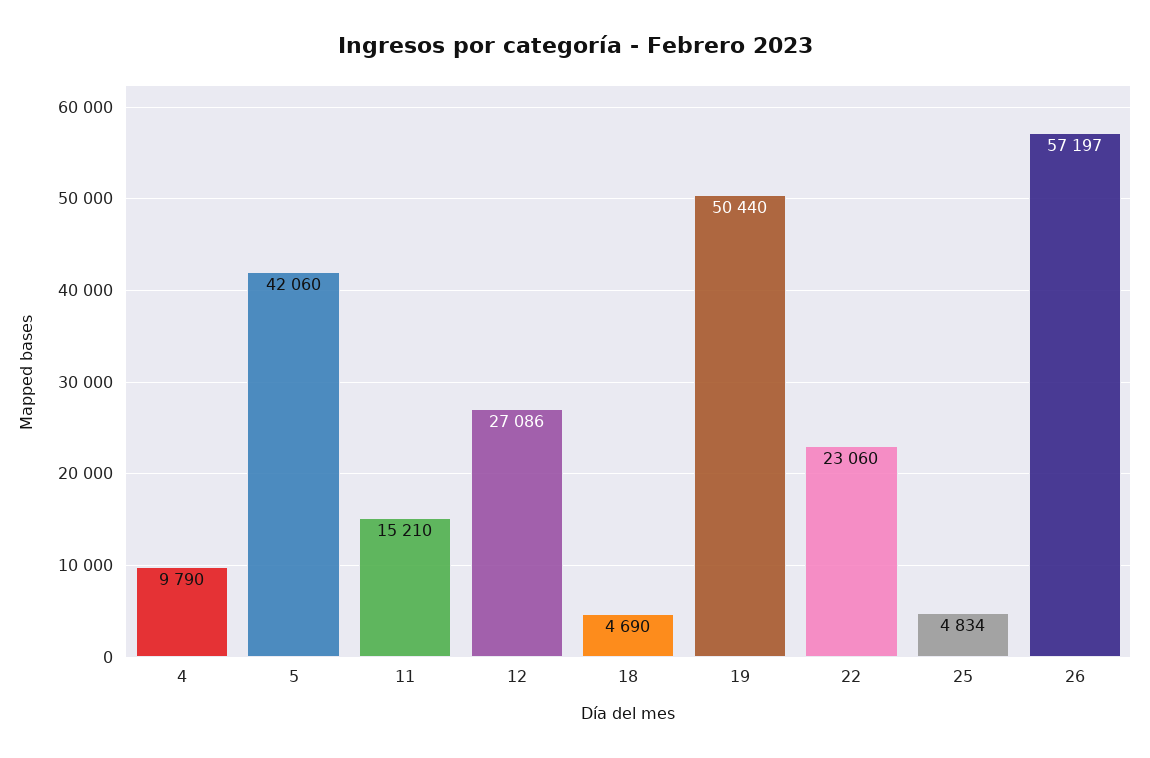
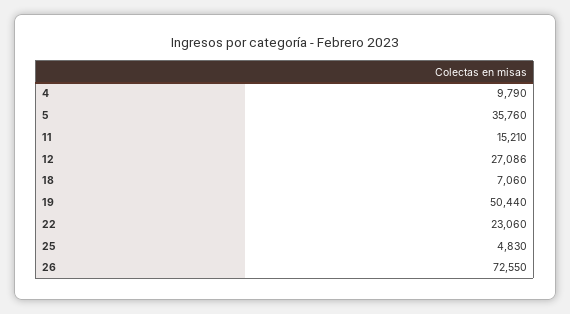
5: 42060 -> 35760
18: 4690 -> 7060
25: 4834 -> 4830
26: 57197 -> 72550

